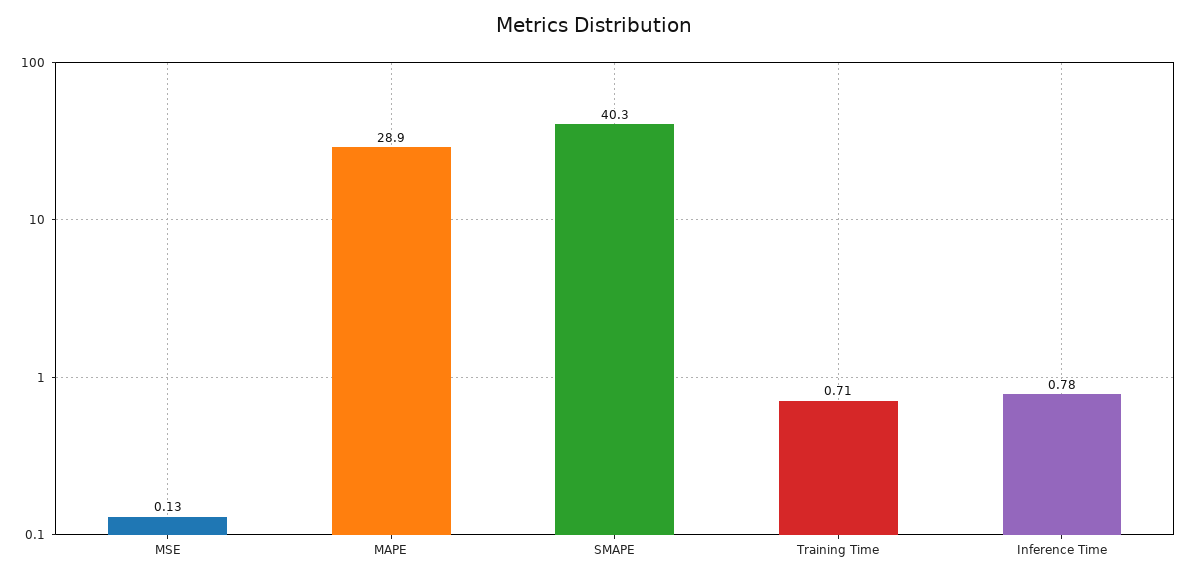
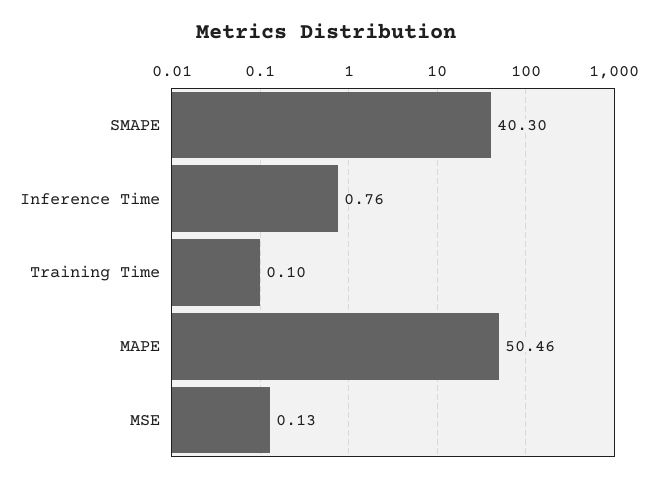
MAPE: 28.9 -> 50.46
Training Time: 0.71 -> 0.1
Inference Time: 0.78 -> 0.76

